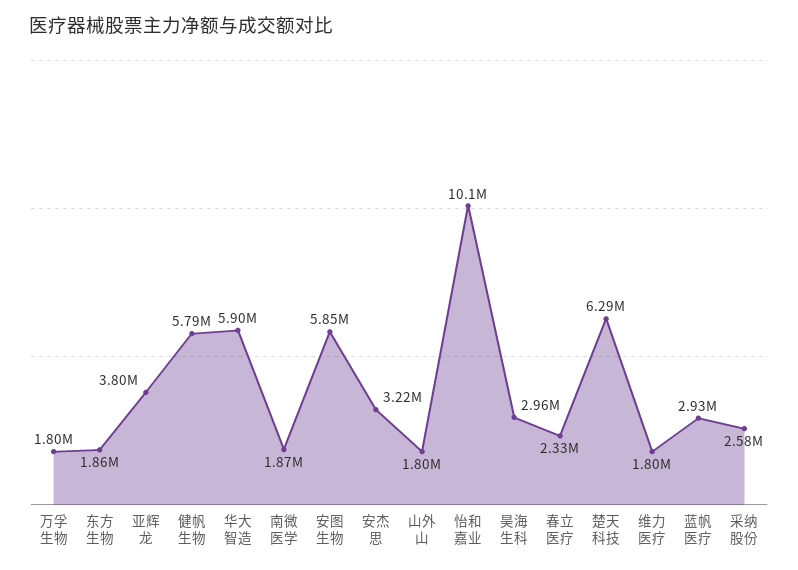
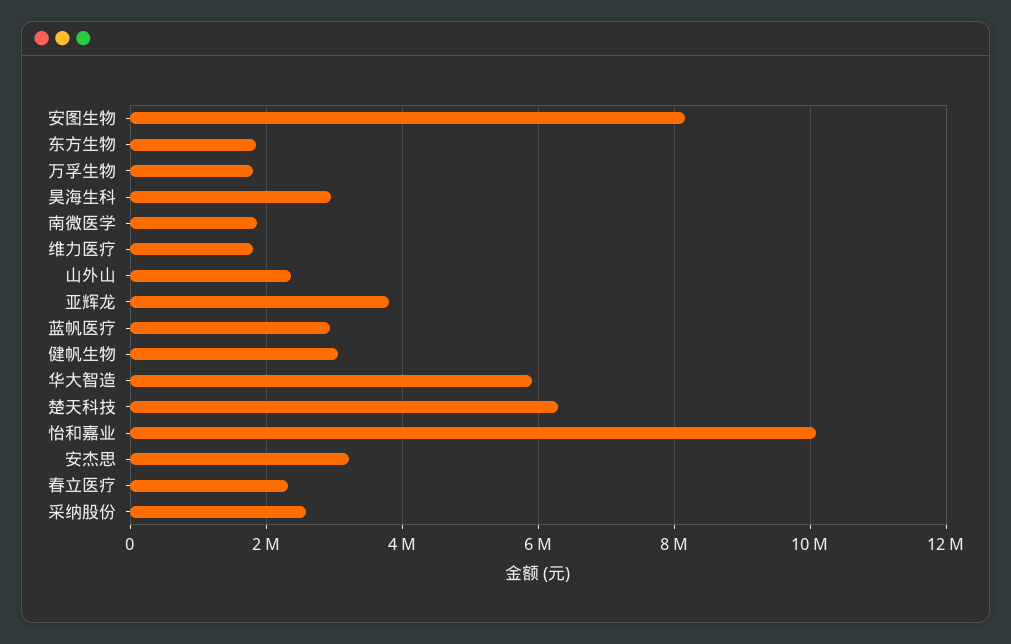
健帆生物: 5790000 -> 3000000
安图生物: 5850000 -> 8200000
山外山: 1800000 -> 2400000

